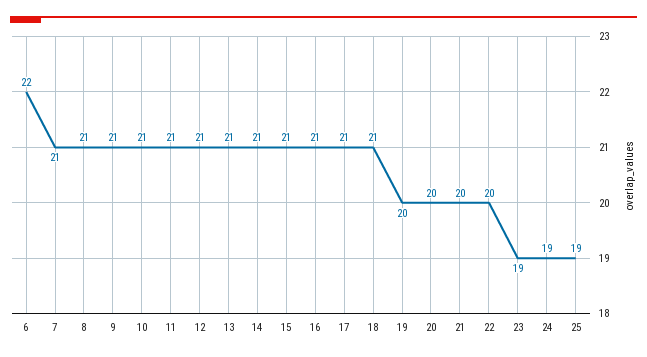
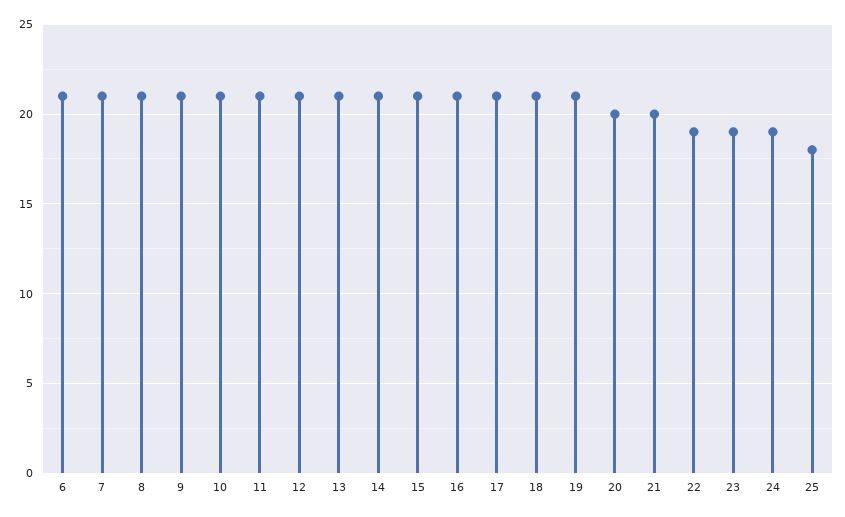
6: 22 -> 21
19: 20 -> 21
22: 20 -> 19
25: 19 -> 18

